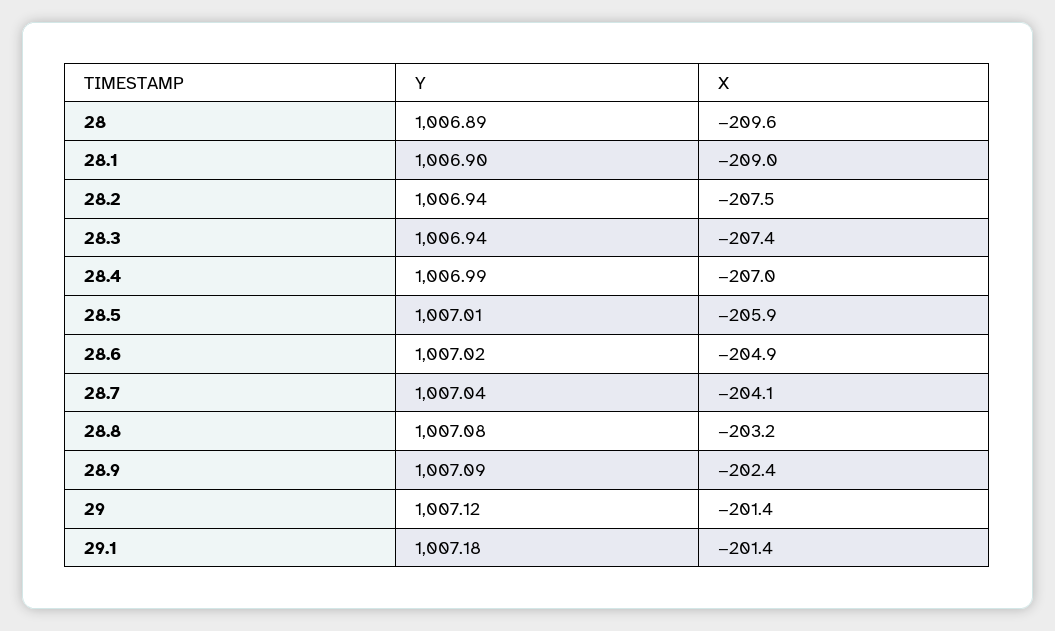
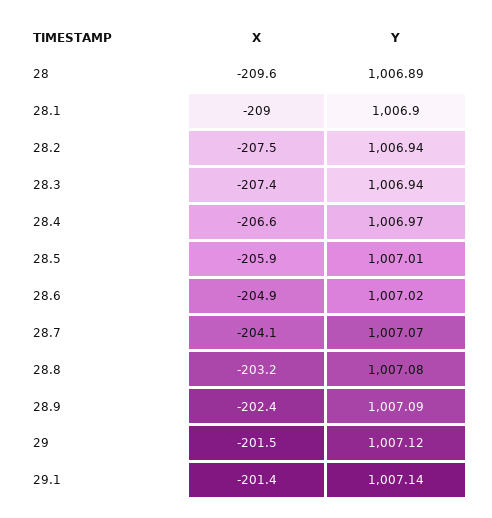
Y, 28.4: 1006.99 -> 1006.97
X, 28.4: -207 -> -206.6
Y, 28.7: 1007.04 -> 1007.07
X, 29: -201.4 -> -201.5
Y, 29.1: 1007.18 -> 1007.14

